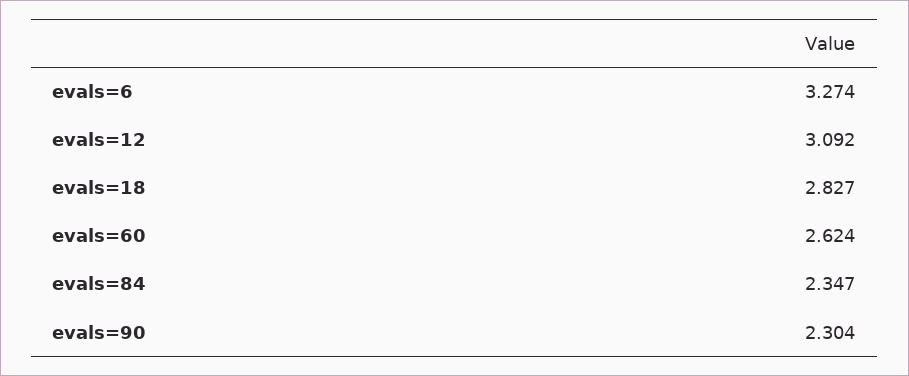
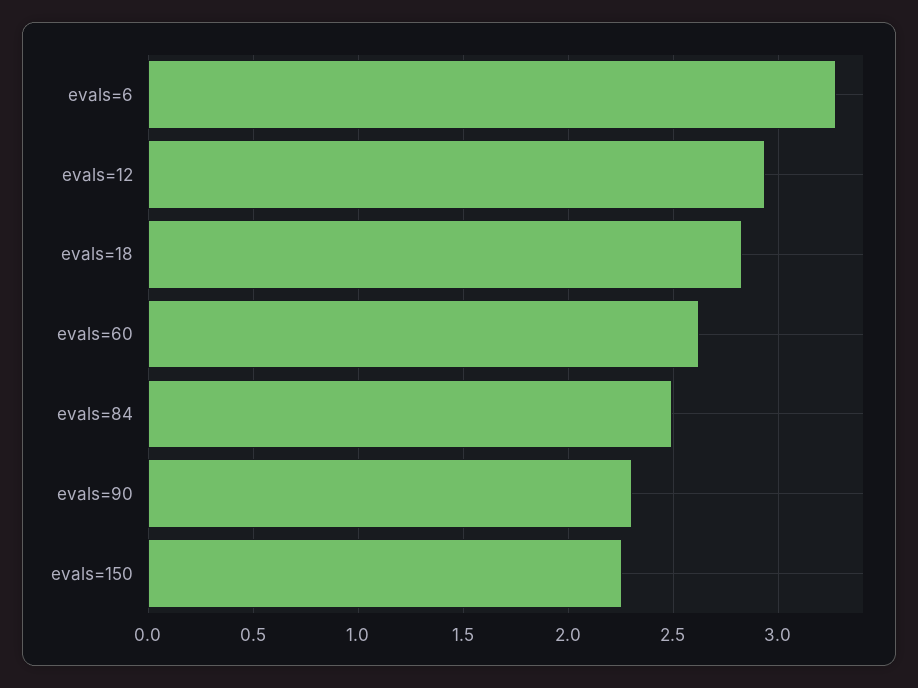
evals=12: 3.092 -> 2.95
evals=84: 2.347 -> 2.5
evals=150: none -> 2.25

